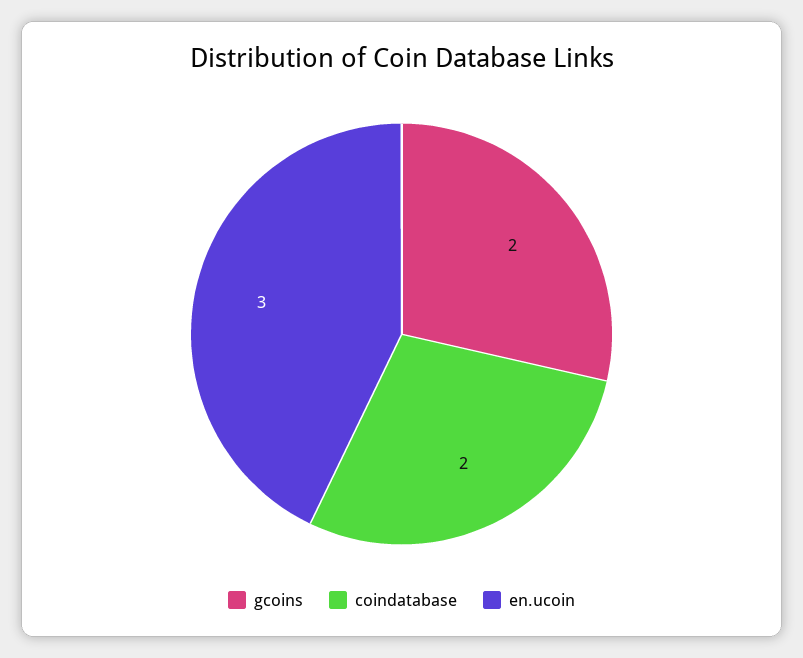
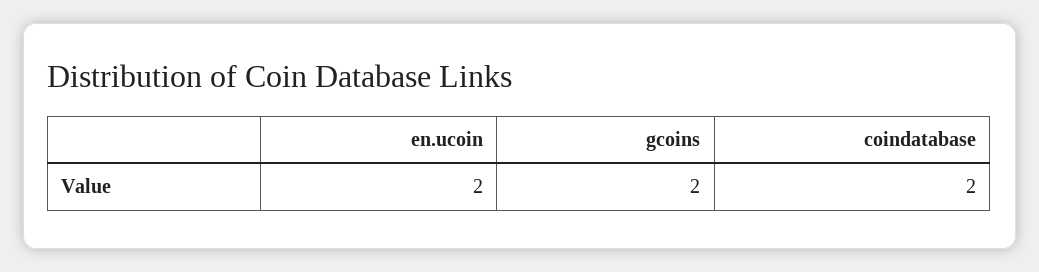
en.ucoin: 3 -> 2

